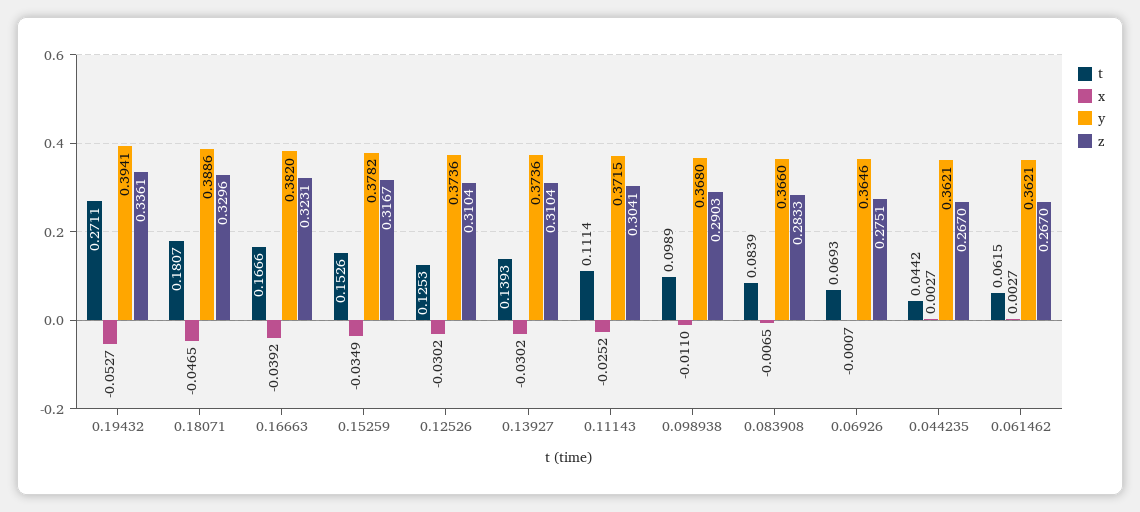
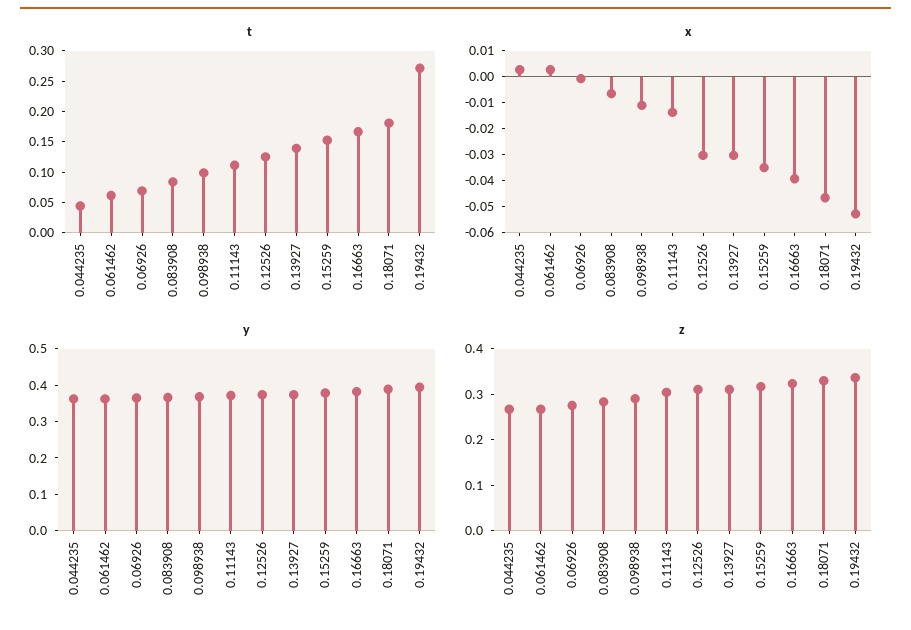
x, 0.11143: -0.0252 -> -0.015

